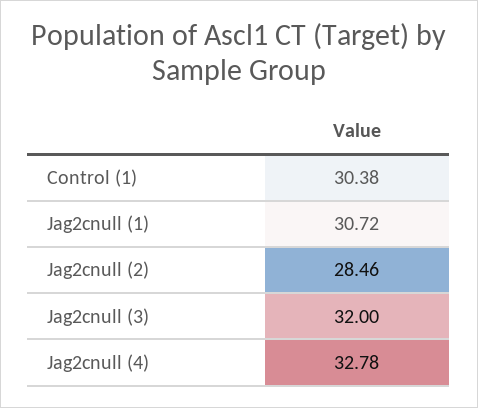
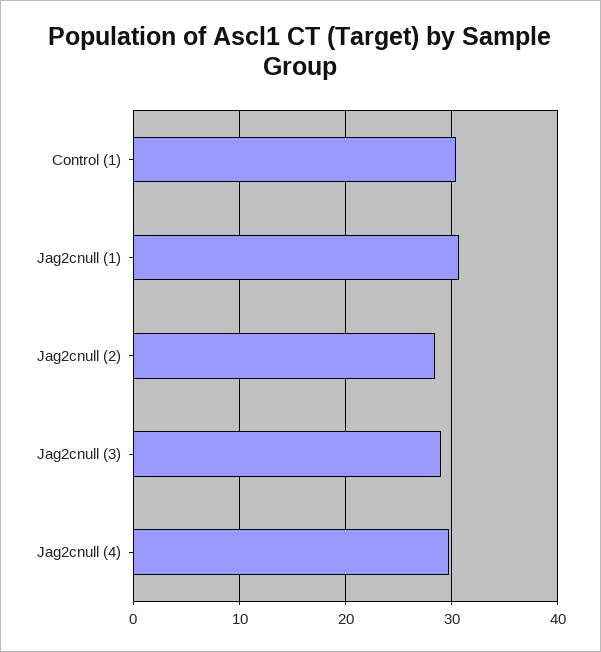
Jag2cnull (3): 32 -> 29
Jag2cnull (4): 32.78 -> 30

